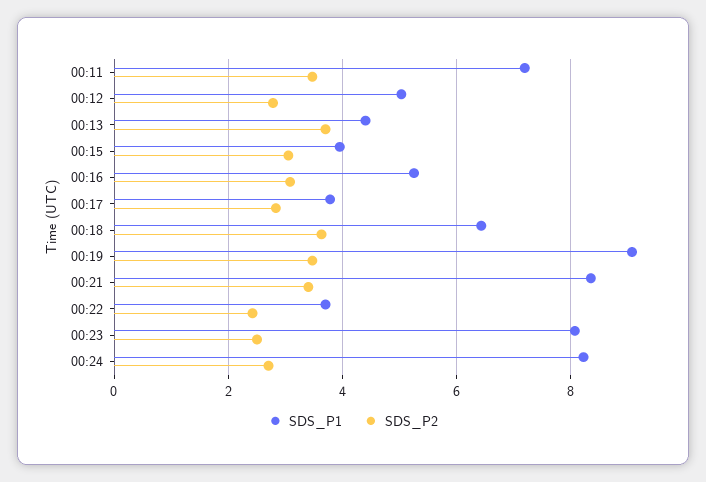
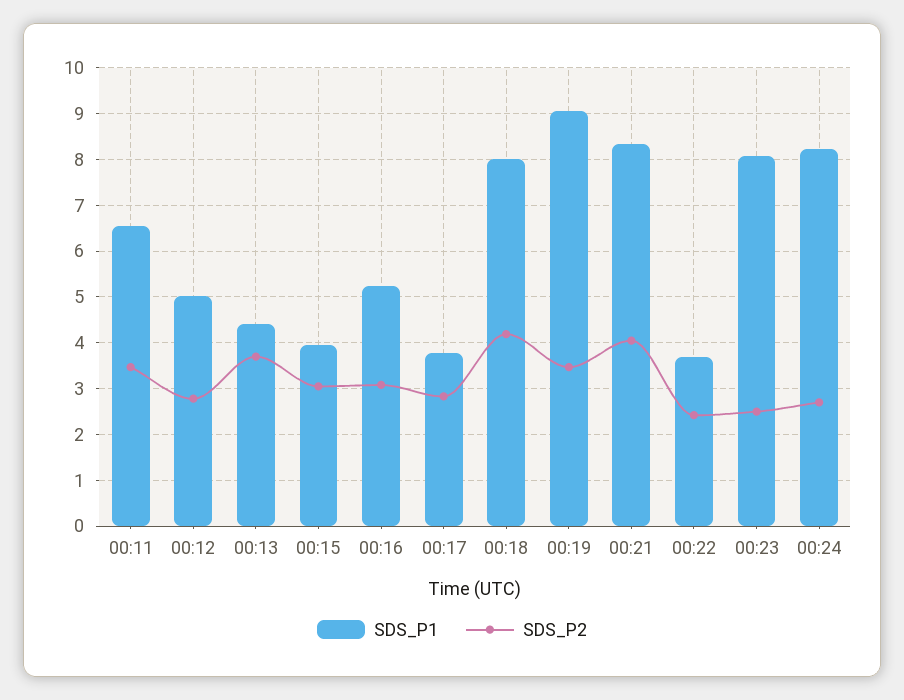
SDS_P1, 00:11: 7.2 -> 6.6
SDS_P1, 00:18: 6.4 -> 8
SDS_P2, 00:18: 3.6 -> 4.2
SDS_P2, 00:21: 3.4 -> 4

